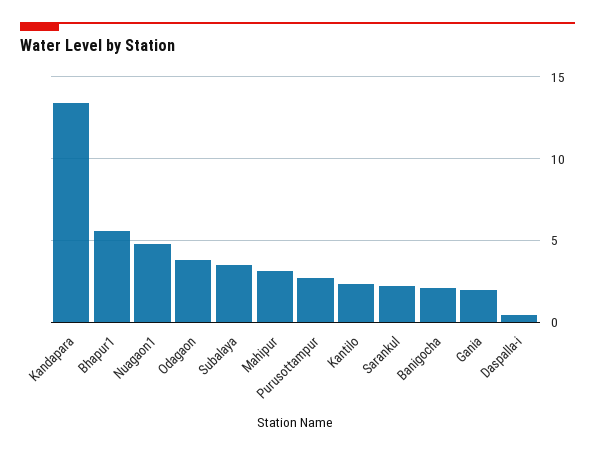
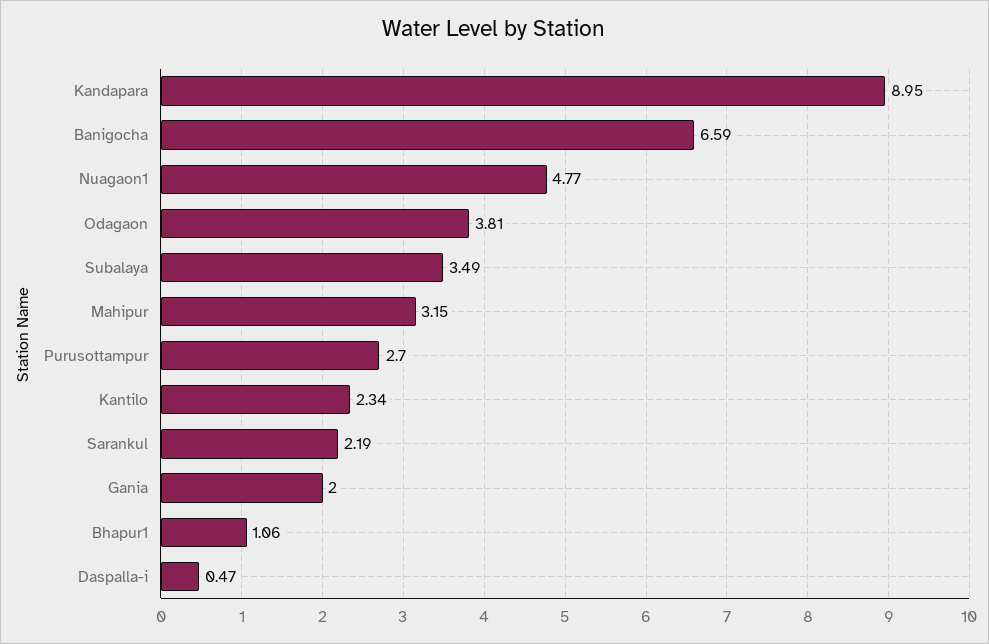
Kandapara: 13.5 -> 8.95
Bhapur1: 5.5 -> 1.06
Banigocha: 2 -> 6.59

